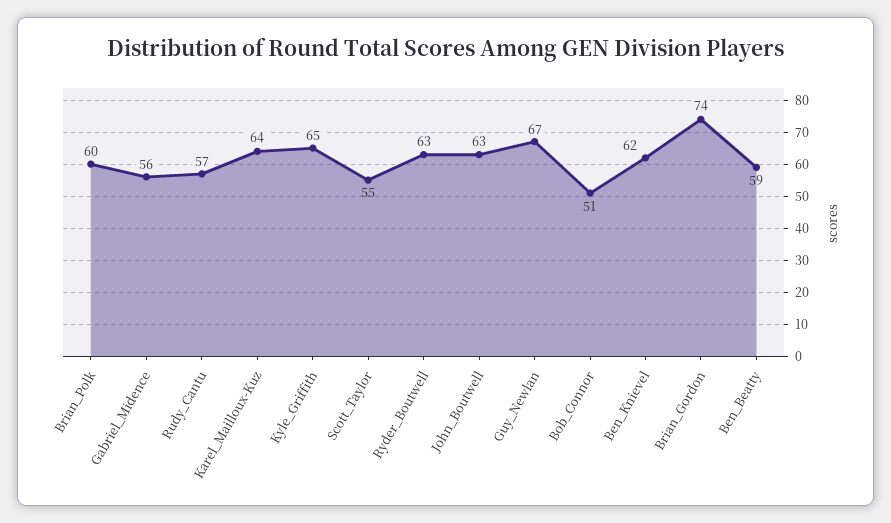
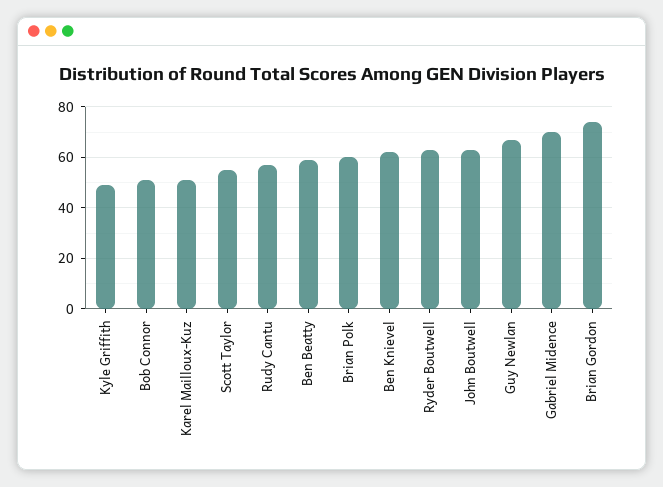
Gabriel_Midence: 56 -> 70
Karel_Mailloux-Kuz: 64 -> 50
Kyle_Griffith: 65 -> 50

